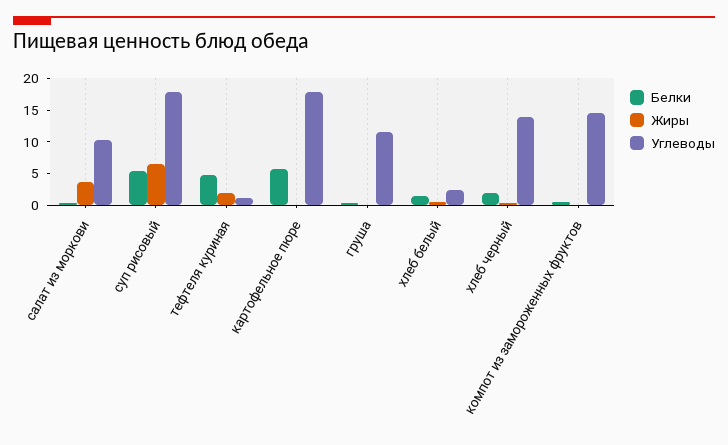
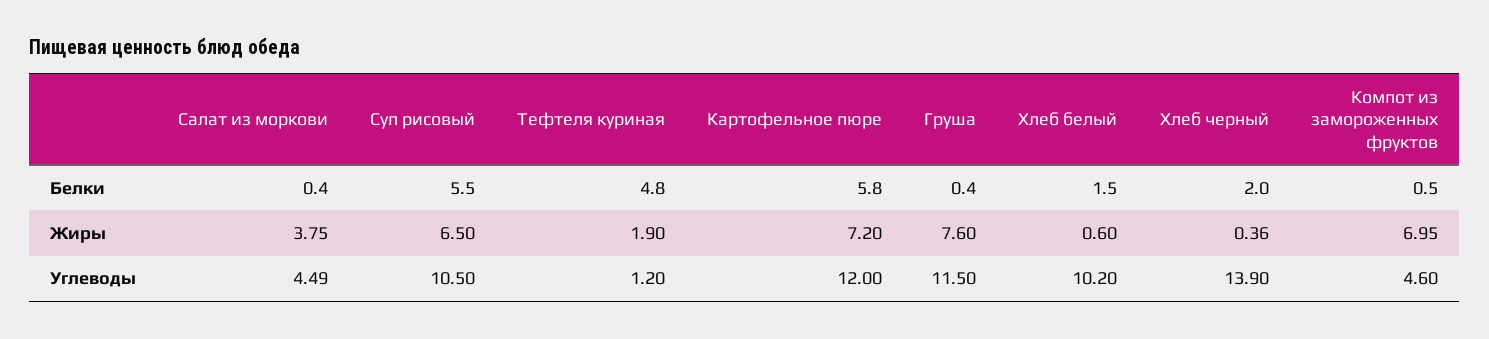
Углеводы, салат из моркови: 10 -> 4.49
Углеводы, суп рисовый: 17.5 -> 10.5
Жиры, картофельное пюре: 0 -> 7.2
Углеводы, картофельное пюре: 17.5 -> 12
Жиры, груша: 0 -> 7.6
Углеводы, хлеб белый: 2.5 -> 10.2
Жиры, компот из замороженных фруктов: 0 -> 6.95
Углеводы, компот из замороженных фруктов: 15 -> 4.6

